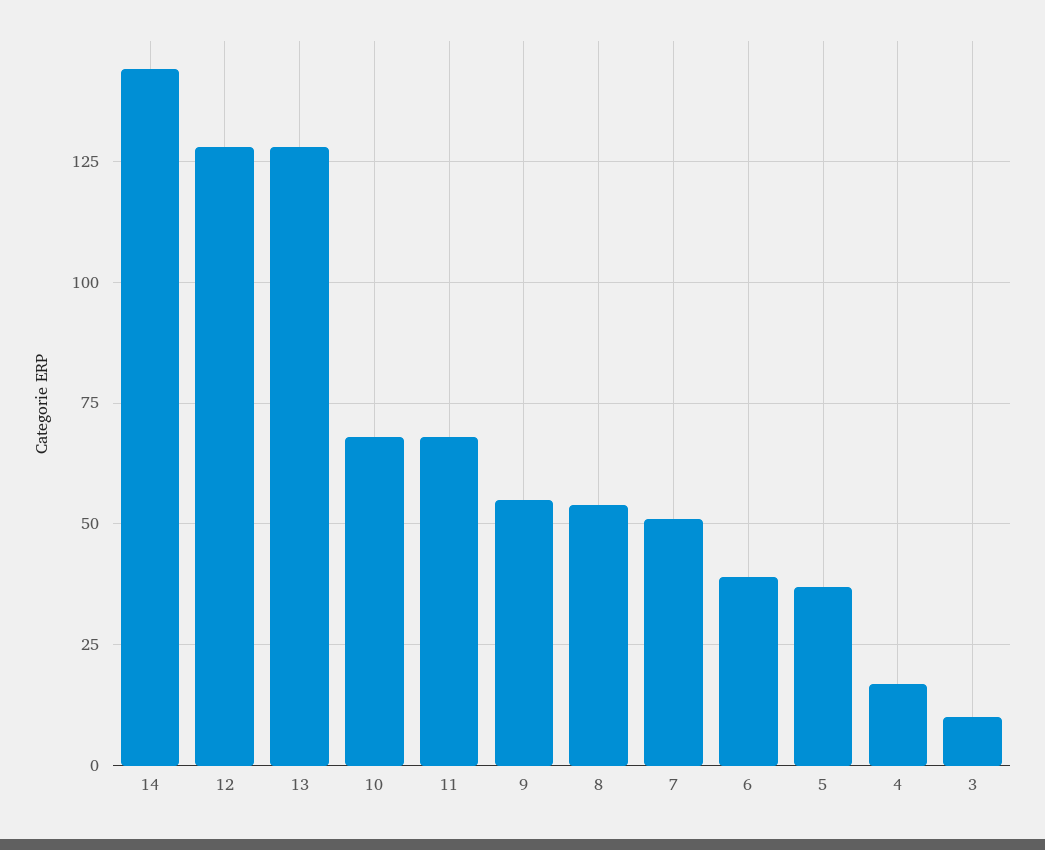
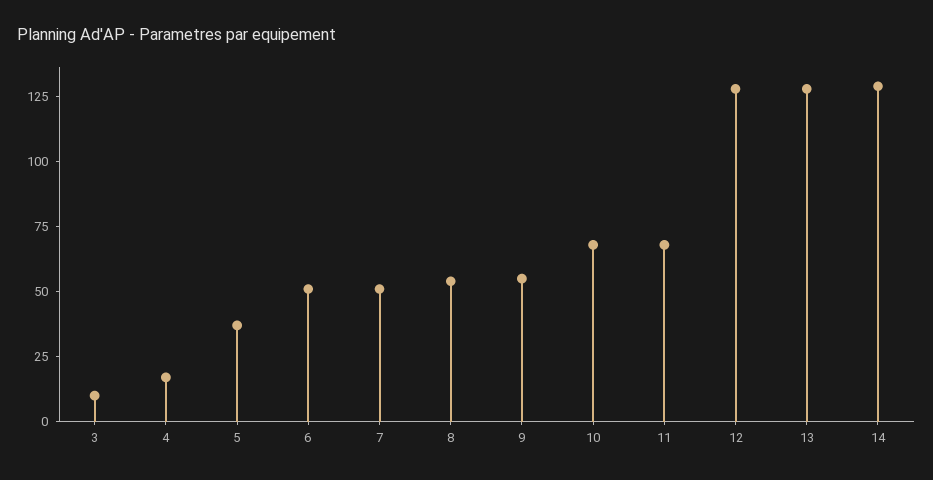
14: 145 -> 130
6: 40 -> 50

